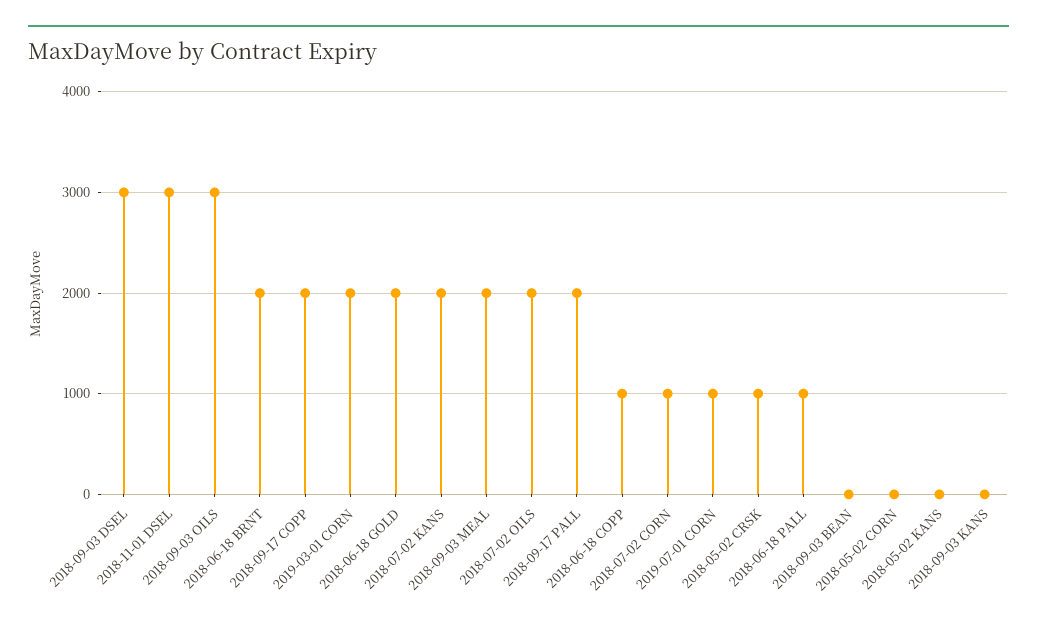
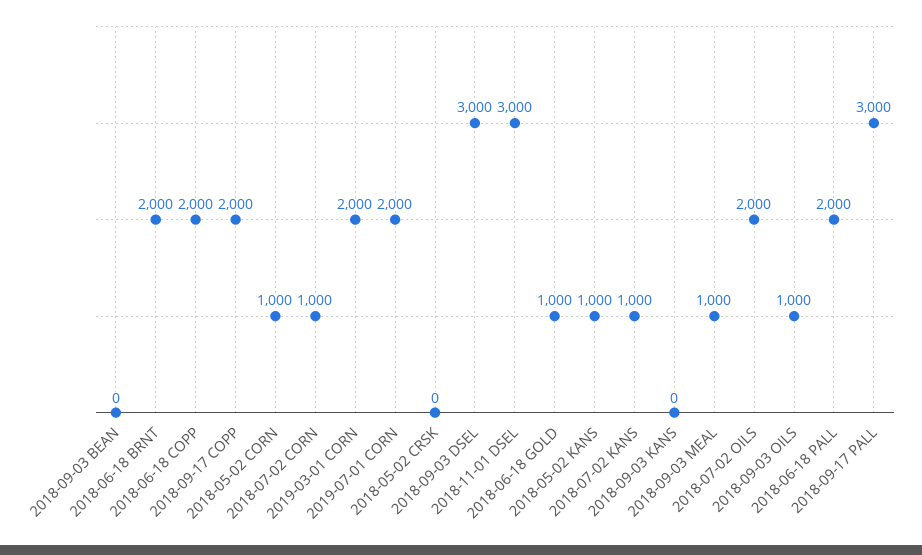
2018-09-03 OILS: 3000 -> 1000
2018-06-18 GOLD: 2000 -> 1000
2018-07-02 KANS: 2000 -> 1000
2018-09-03 MEAL: 2000 -> 1000
2018-09-17 PALL: 2000 -> 3000
2018-06-18 COPP: 1000 -> 2000
2019-07-01 CORN: 1000 -> 2000
2018-05-02 CRSK: 1000 -> 0
2018-06-18 PALL: 1000 -> 2000
2018-05-02 CORN: 0 -> 1000
2018-05-02 KANS: 0 -> 1000

